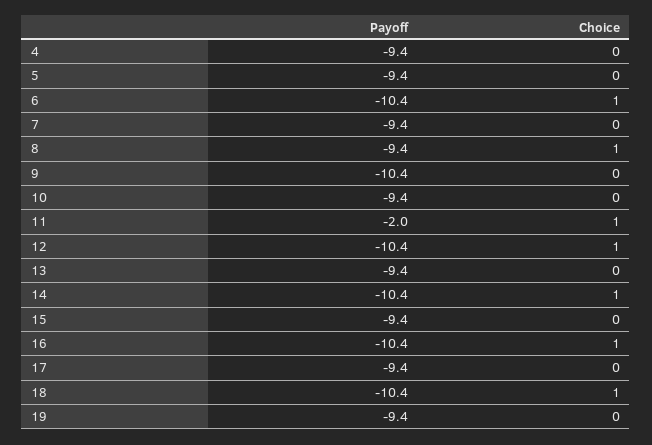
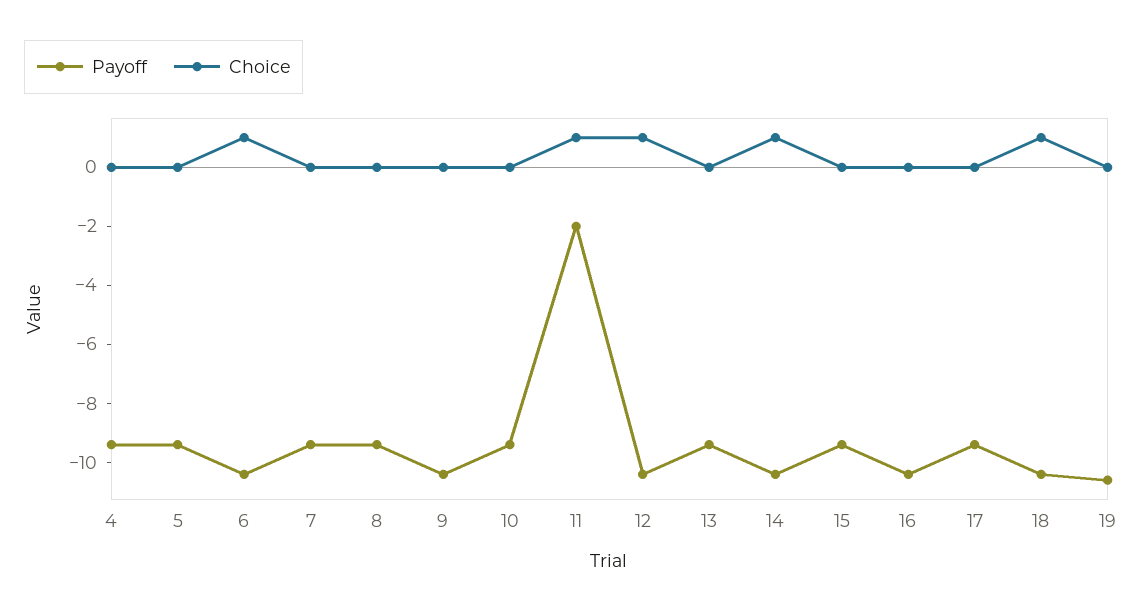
Choice, 8: 1 -> 0
Choice, 16: 1 -> 0
Payoff, 19: -9.4 -> -10.5

